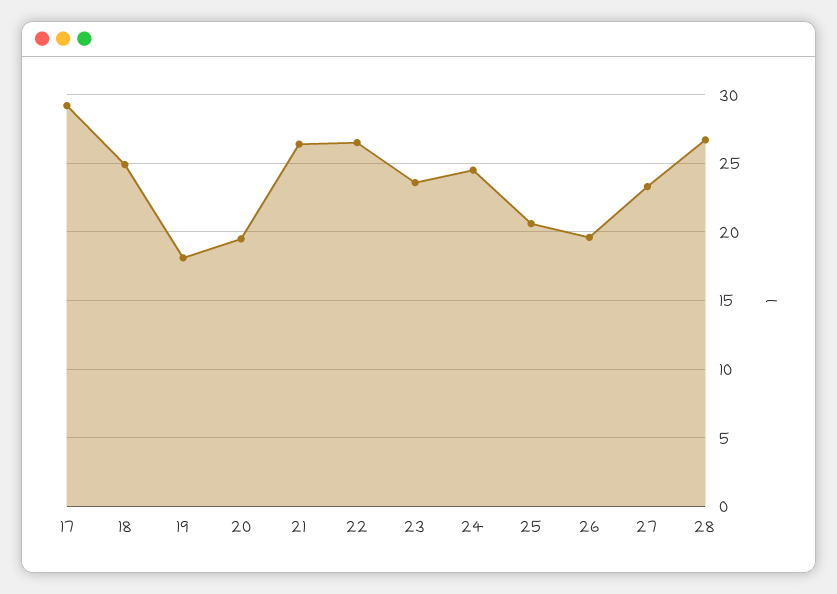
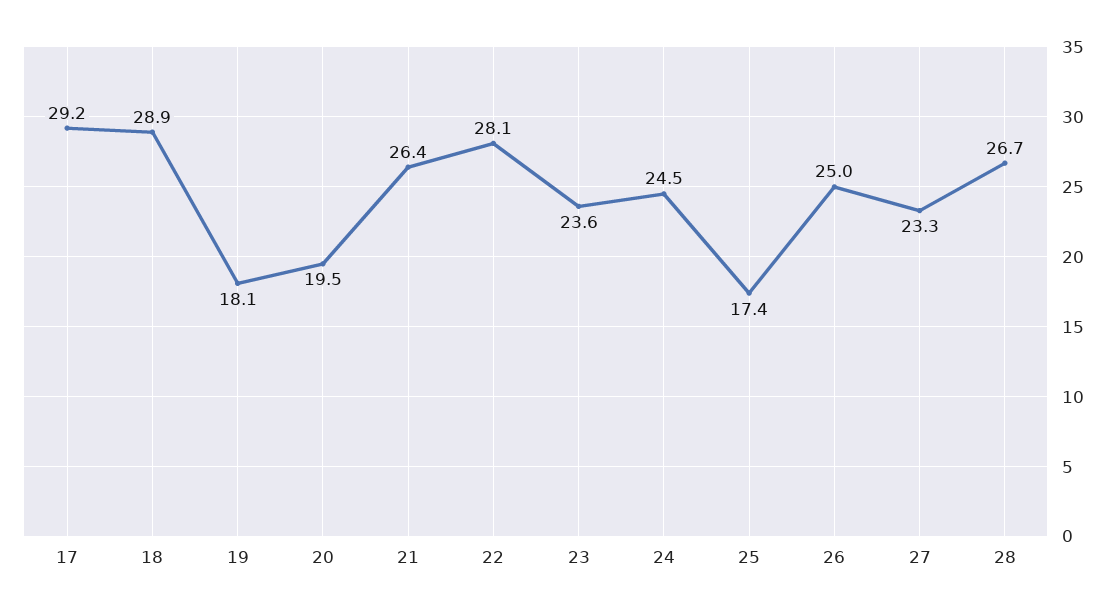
18: 25 -> 28.9
22: 26.5 -> 28.1
25: 20.5 -> 17.4
26: 19.5 -> 25

